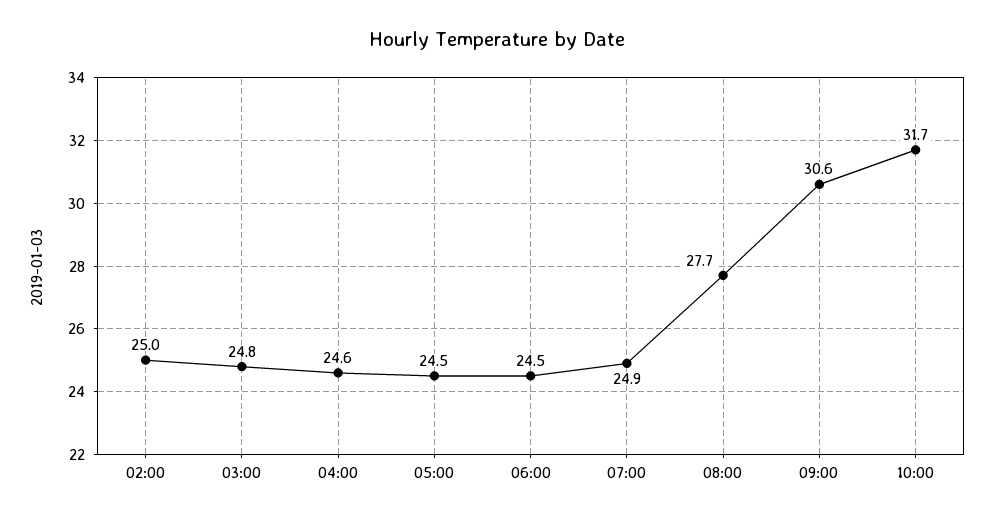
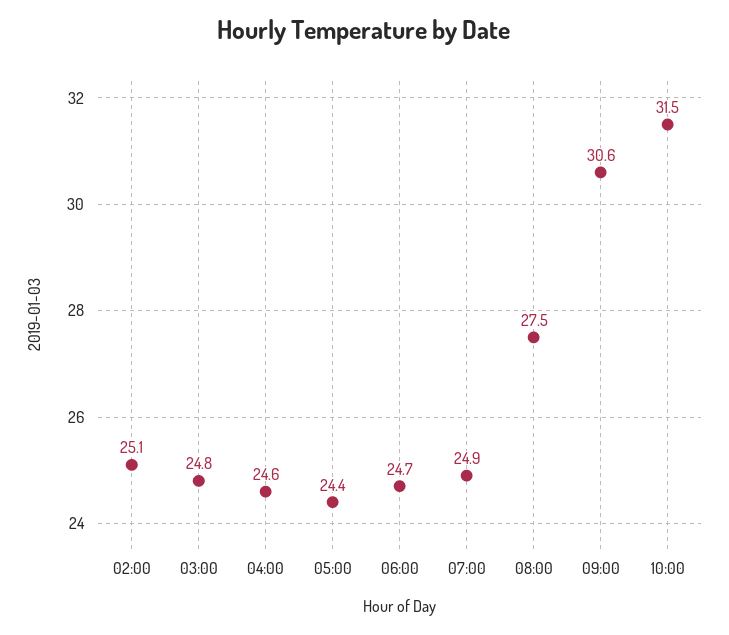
02:00: 25 -> 25.1
05:00: 24.5 -> 24.4
06:00: 24.5 -> 24.7
08:00: 27.7 -> 27.5
10:00: 31.7 -> 31.5

